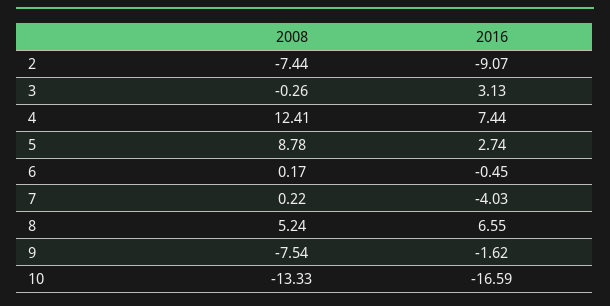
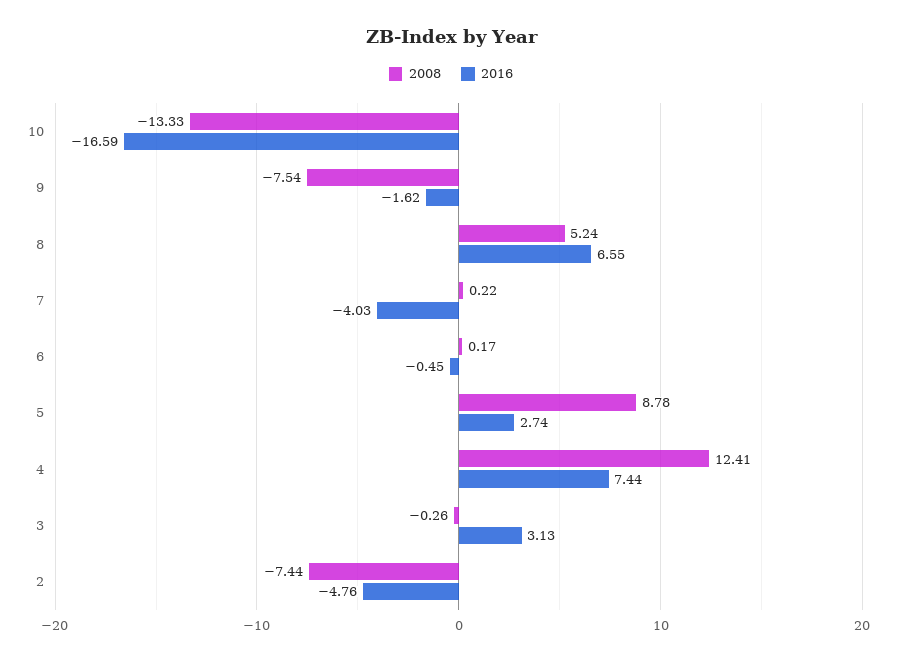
2016, 2: -9.07 -> -4.76

